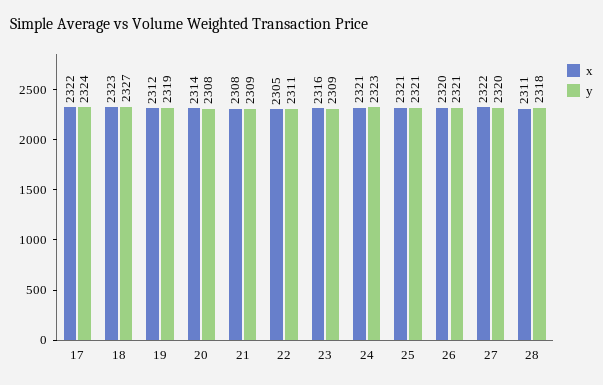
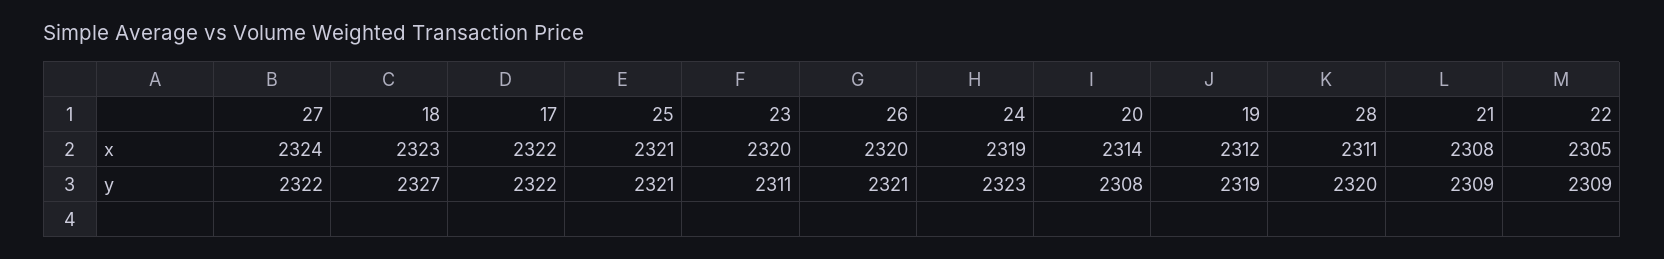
y, 17: 2324 -> 2322
y, 22: 2311 -> 2309
x, 23: 2316 -> 2320
y, 23: 2309 -> 2311
x, 24: 2321 -> 2319
x, 27: 2322 -> 2324
y, 27: 2320 -> 2322
y, 28: 2318 -> 2320

